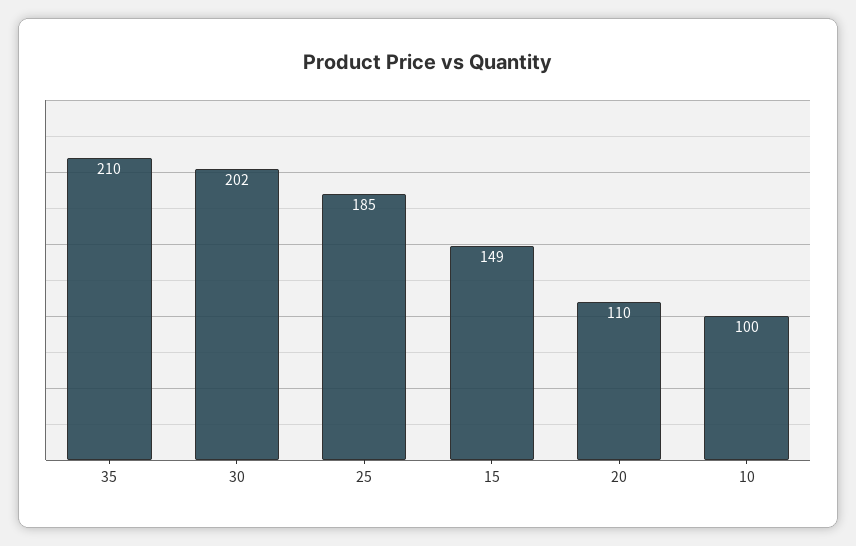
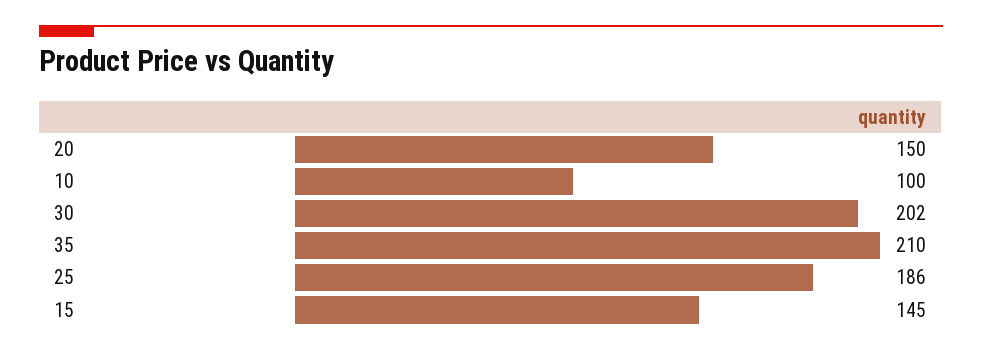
25: 185 -> 186
15: 149 -> 145
20: 110 -> 150

